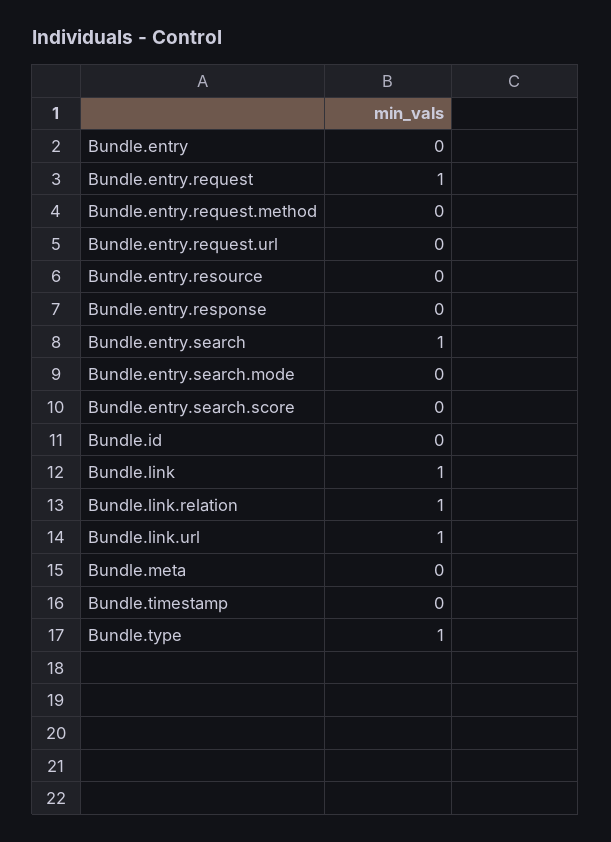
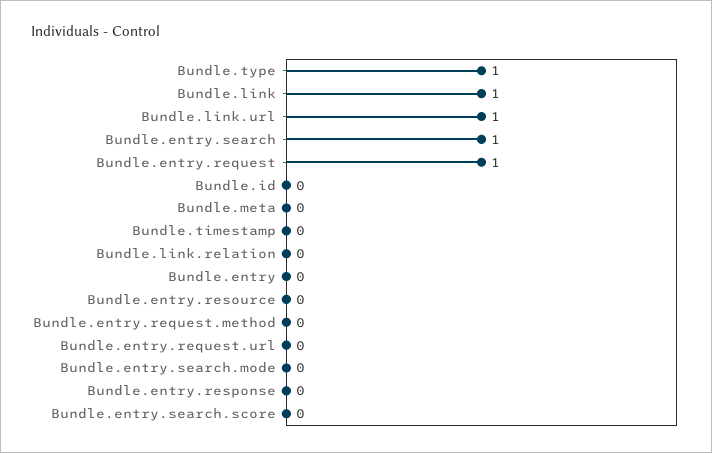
Bundle.link.relation: 1 -> 0

